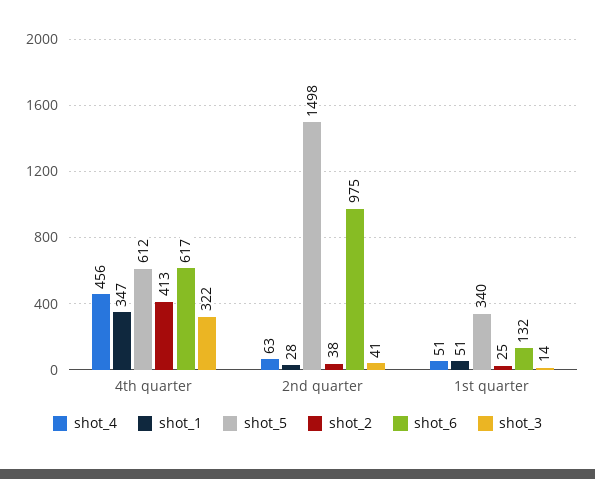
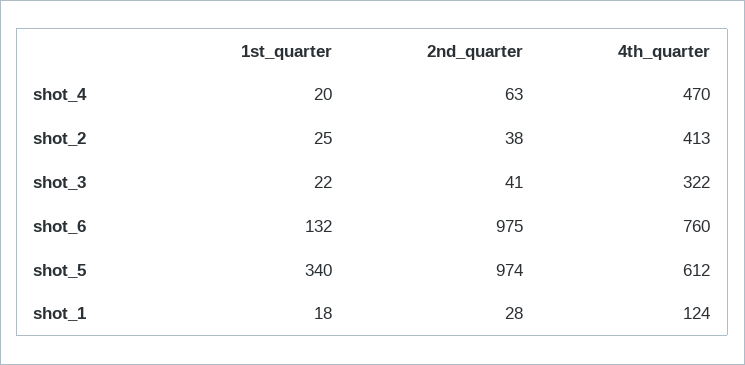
shot_4, 4th quarter: 456 -> 470
shot_1, 4th quarter: 347 -> 124
shot_6, 4th quarter: 617 -> 760
shot_5, 2nd quarter: 1498 -> 974
shot_4, 1st quarter: 51 -> 20
shot_1, 1st quarter: 51 -> 18
shot_3, 1st quarter: 14 -> 22

